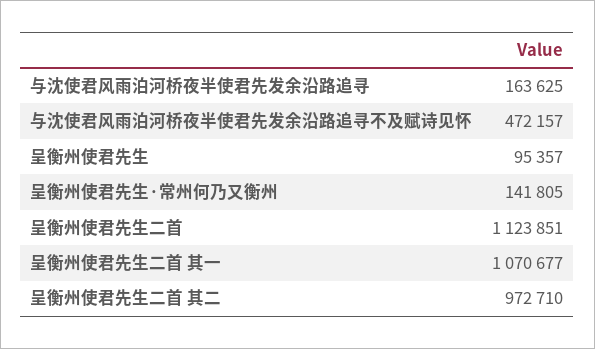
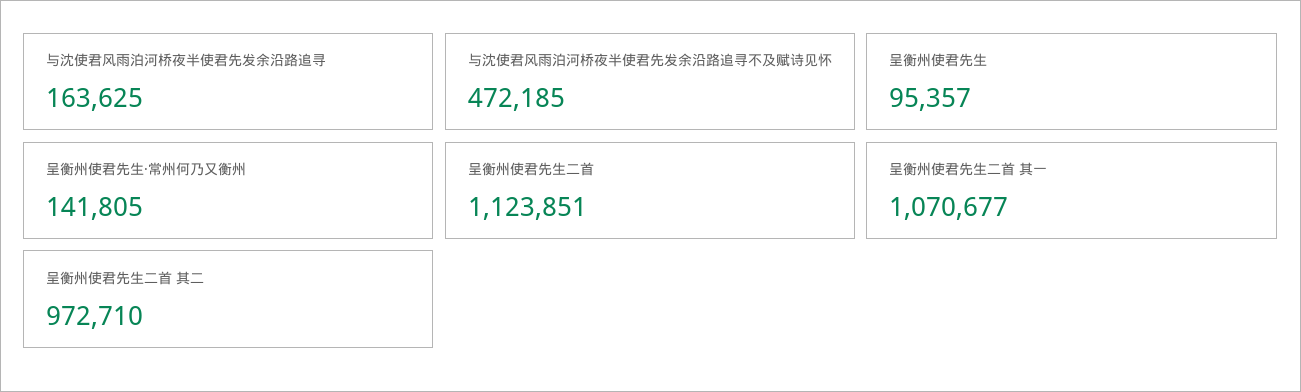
与沈使君风雨泊河桥夜半使君先发余沿路追寻不及赋诗见怀: 472157 -> 472185

